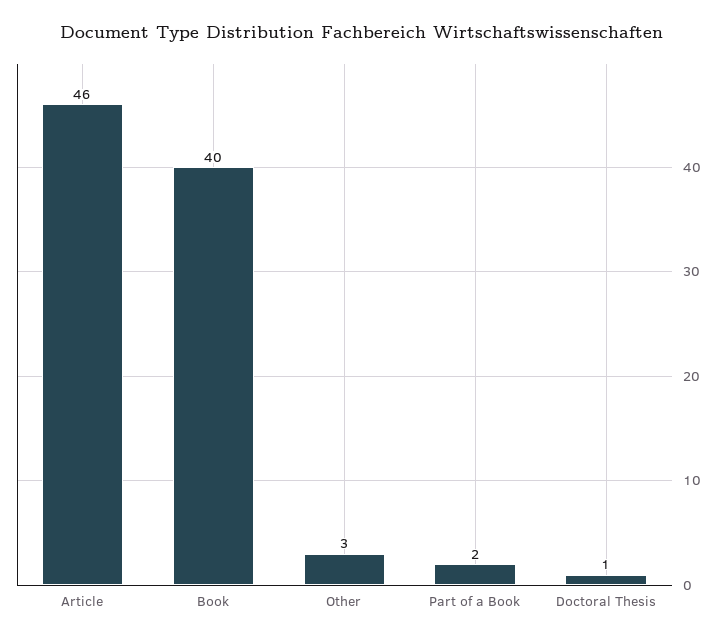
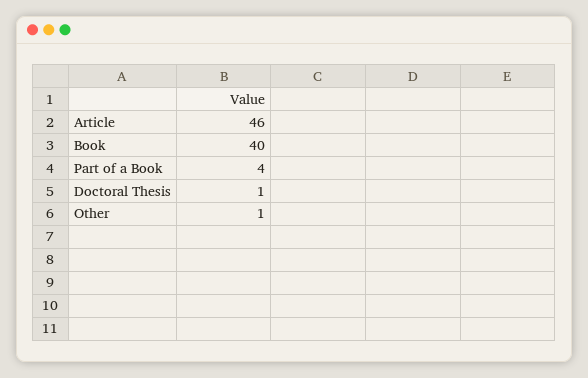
Other: 3 -> 1
Part of a Book: 2 -> 4

